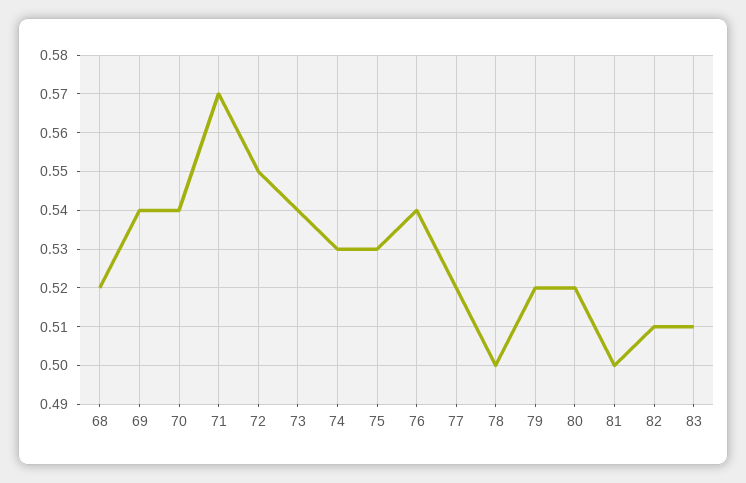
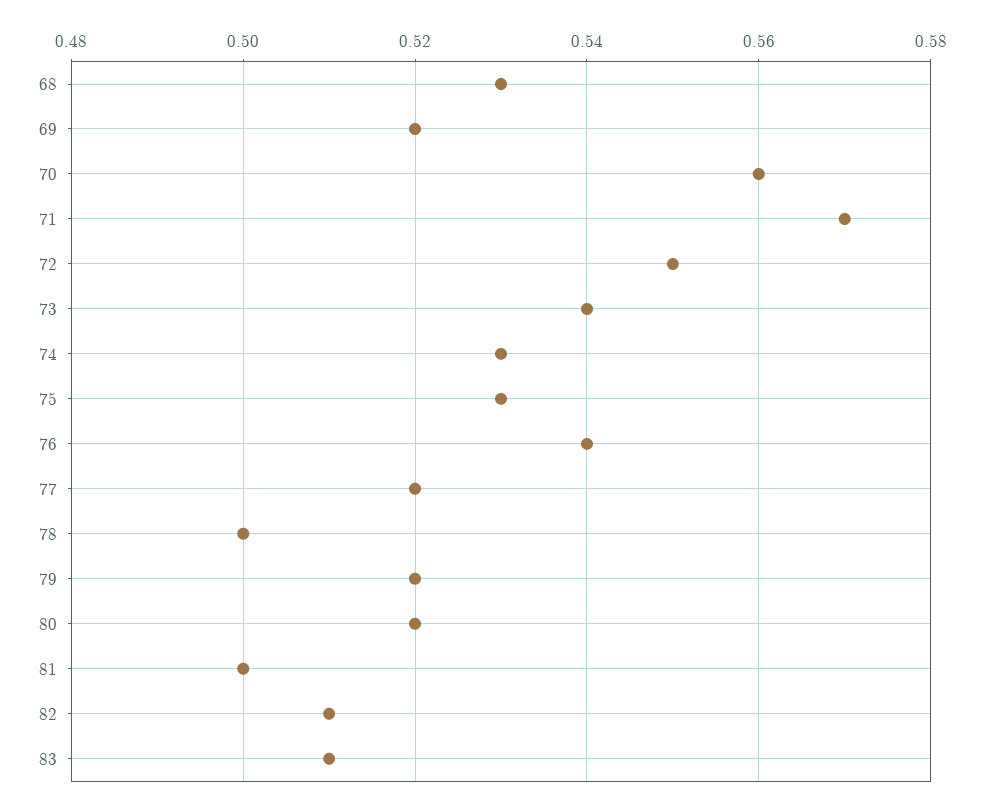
68: 0.52 -> 0.53
69: 0.54 -> 0.52
70: 0.54 -> 0.56

